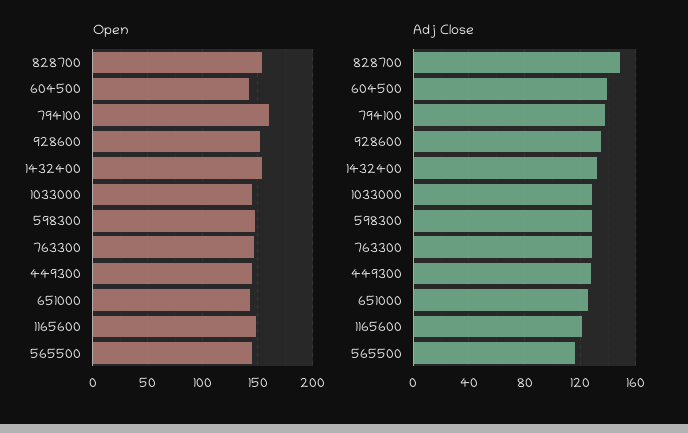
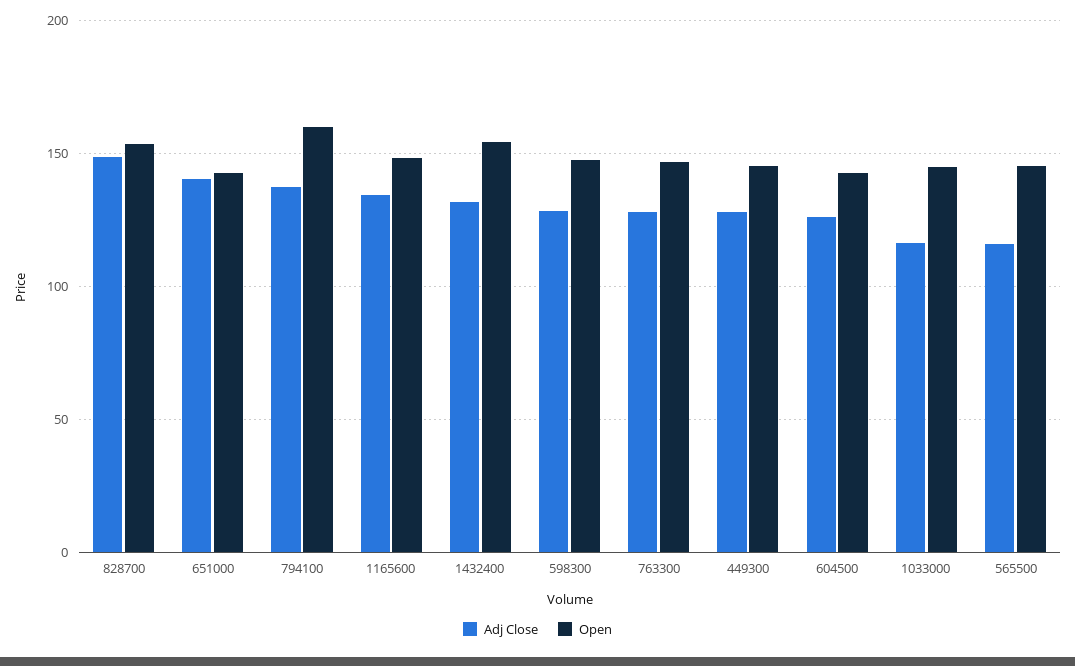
Open, 928600: 150 -> none
Adj Close, 604500: 140 -> 125
Adj Close, 928600: 135 -> none
Adj Close, 1033000: 130 -> 115
Adj Close, 651000: 125 -> 140
Adj Close, 1165600: 120 -> 135

